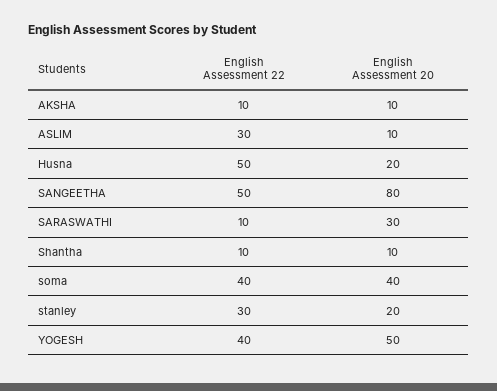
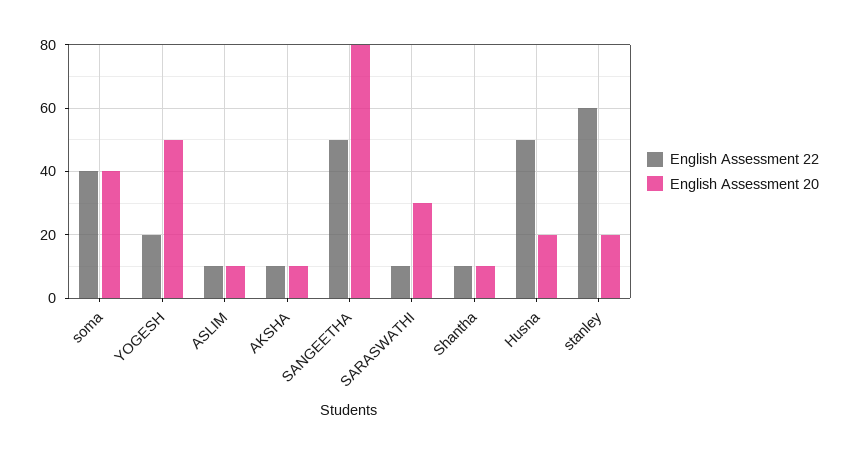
English Assessment 22, ASLIM: 30 -> 10
English Assessment 22, stanley: 30 -> 60
English Assessment 22, YOGESH: 40 -> 20

